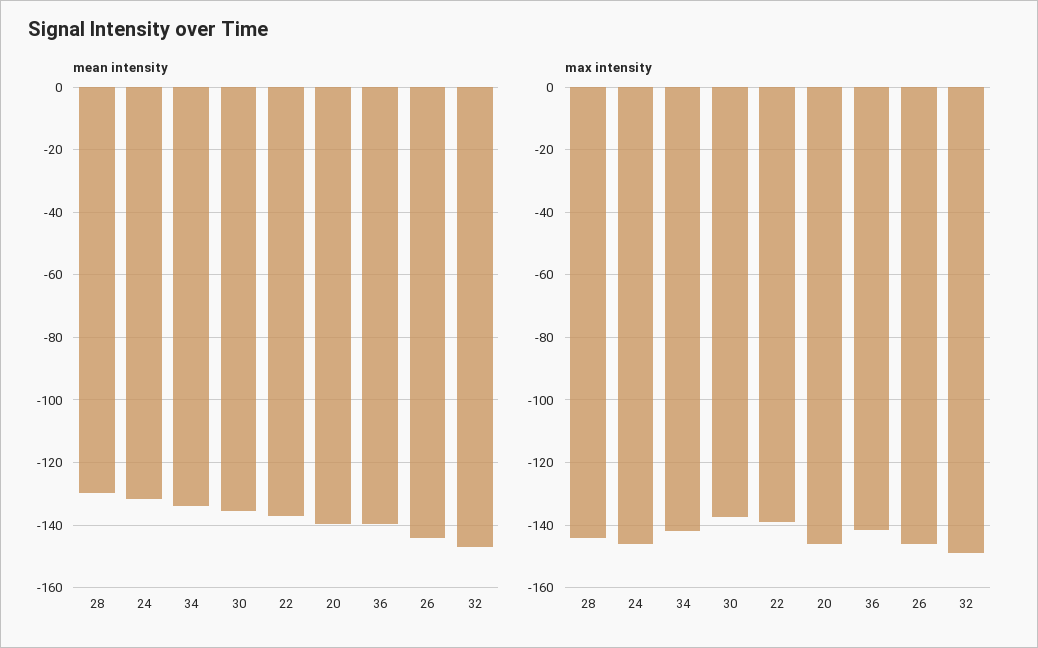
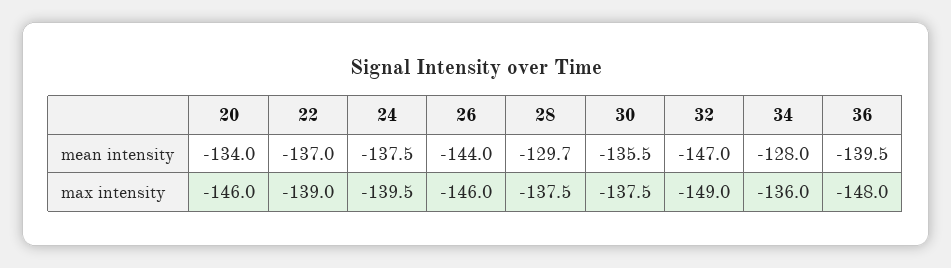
mean intensity, 24: -132 -> -137.5
mean intensity, 34: -134 -> -128
mean intensity, 20: -140 -> -134
max intensity, 28: -144 -> -137.5
max intensity, 24: -146 -> -139.5
max intensity, 34: -142 -> -136
max intensity, 36: -142 -> -148

